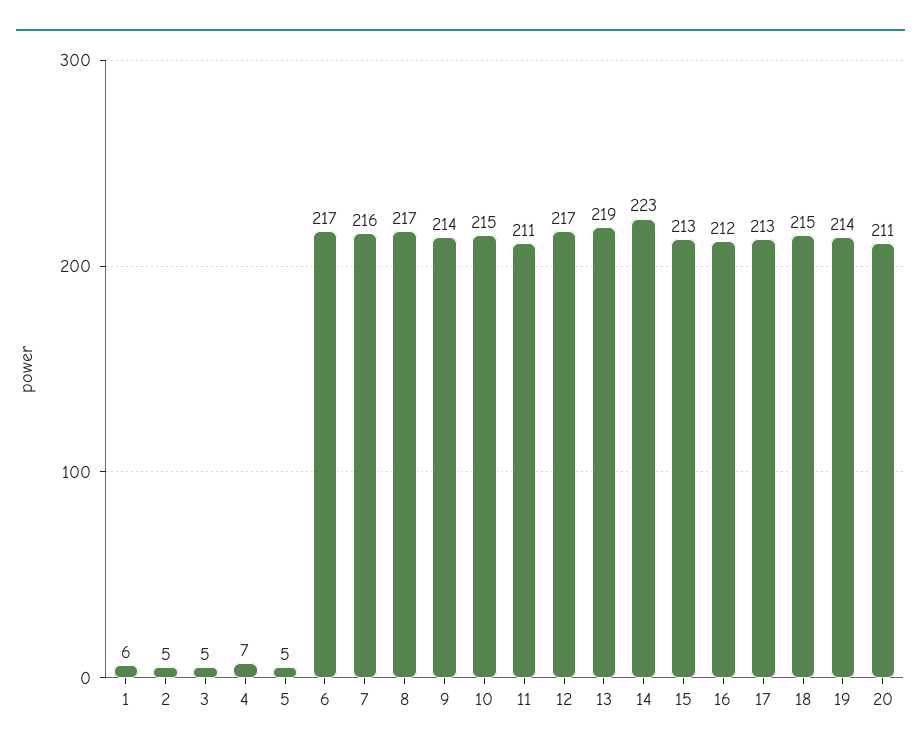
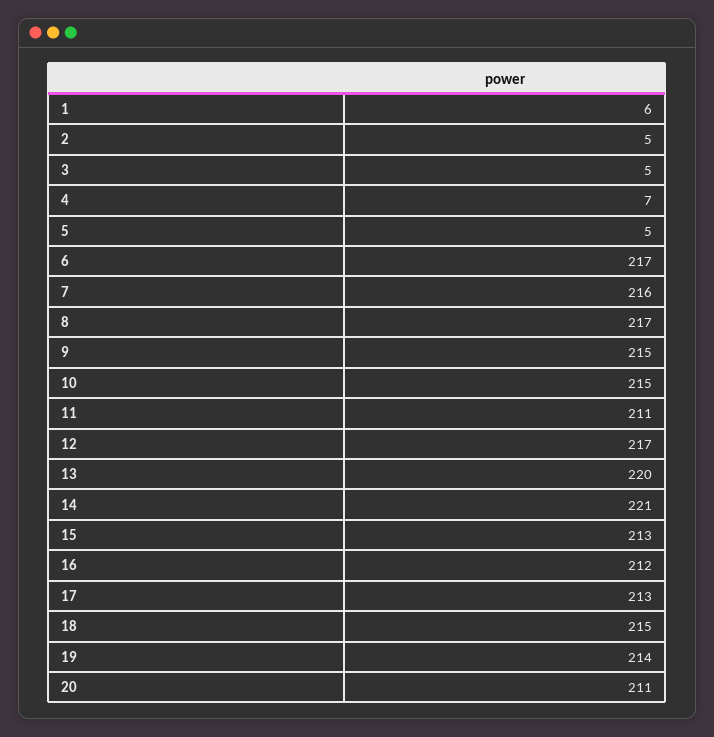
9: 214 -> 215
13: 219 -> 220
14: 223 -> 221

